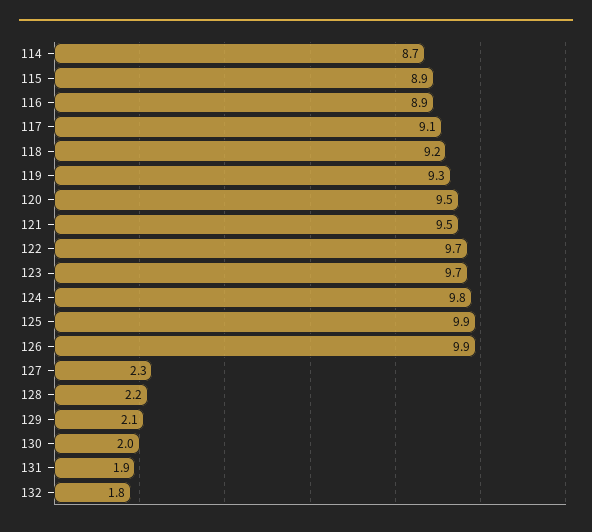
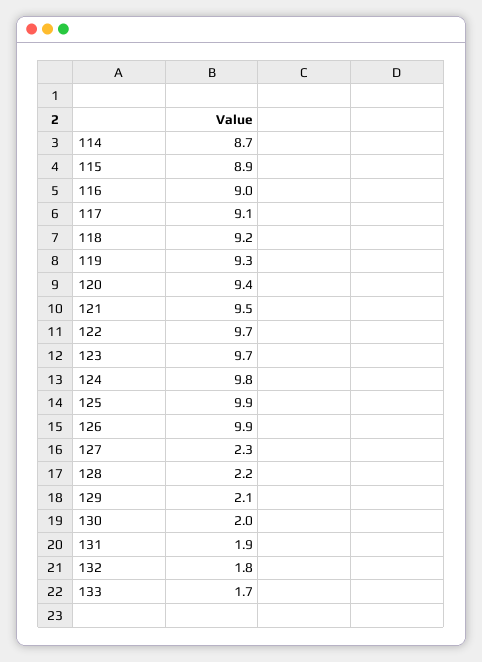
116: 8.9 -> 9
120: 9.5 -> 9.4
133: none -> 1.7

